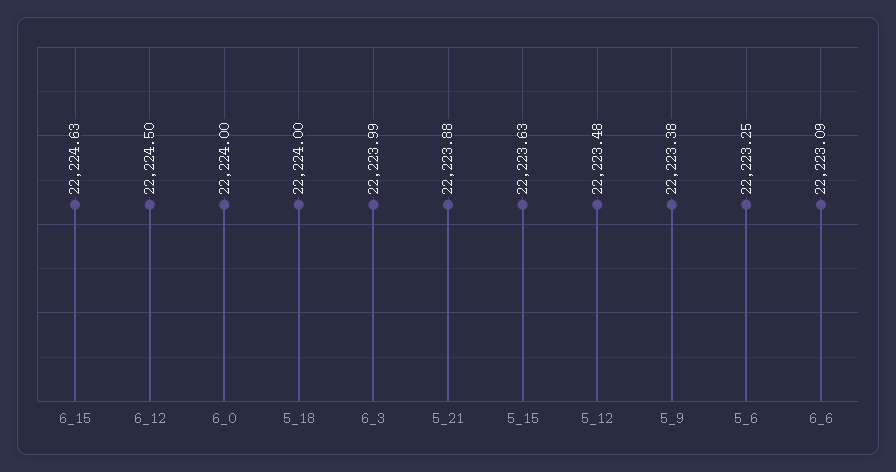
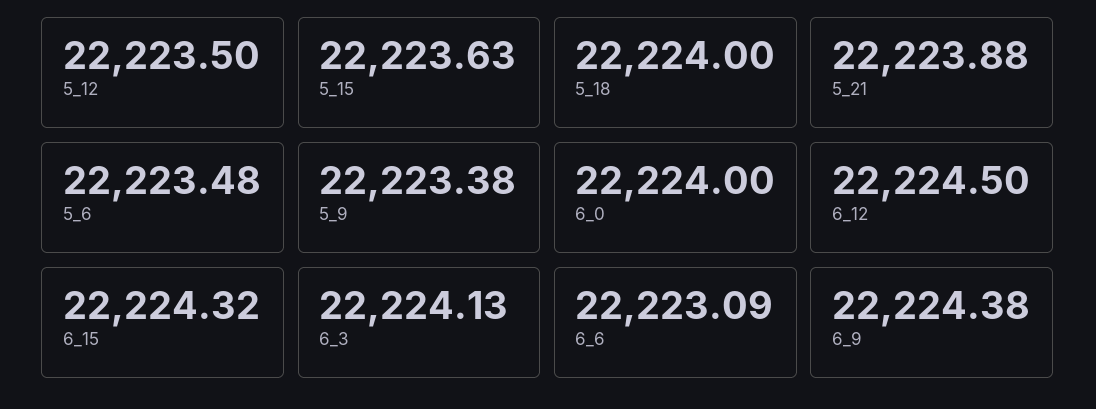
6_15: 22224.63 -> 22224.32
6_3: 22223.99 -> 22224.13
5_12: 22223.48 -> 22223.5
5_6: 22223.25 -> 22223.48
6_9: none -> 22224.38

